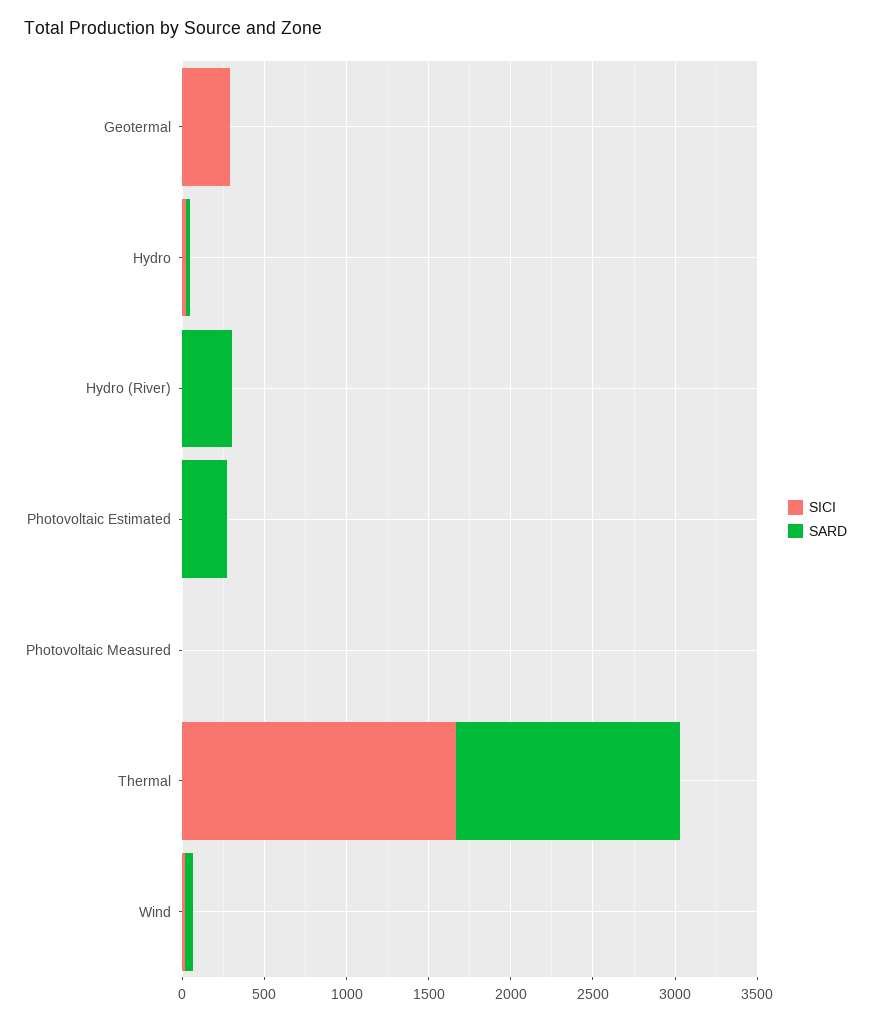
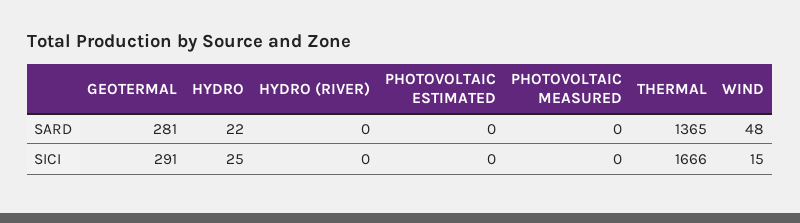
SARD, Geotermal: 0 -> 281
SARD, Hydro (River): 300 -> 0
SARD, Photovoltaic Estimated: 300 -> 0

